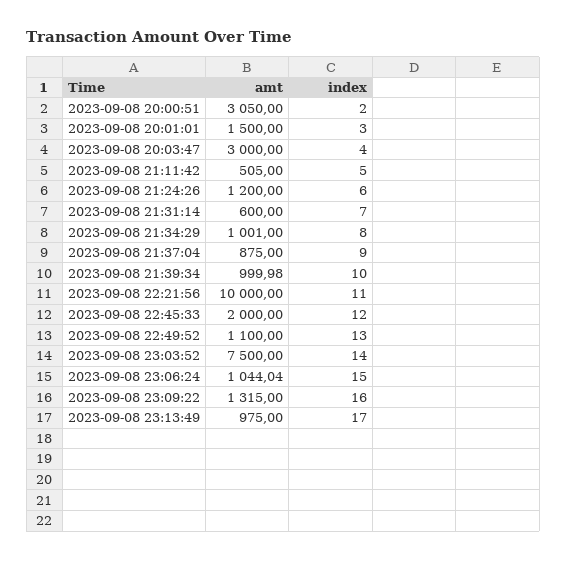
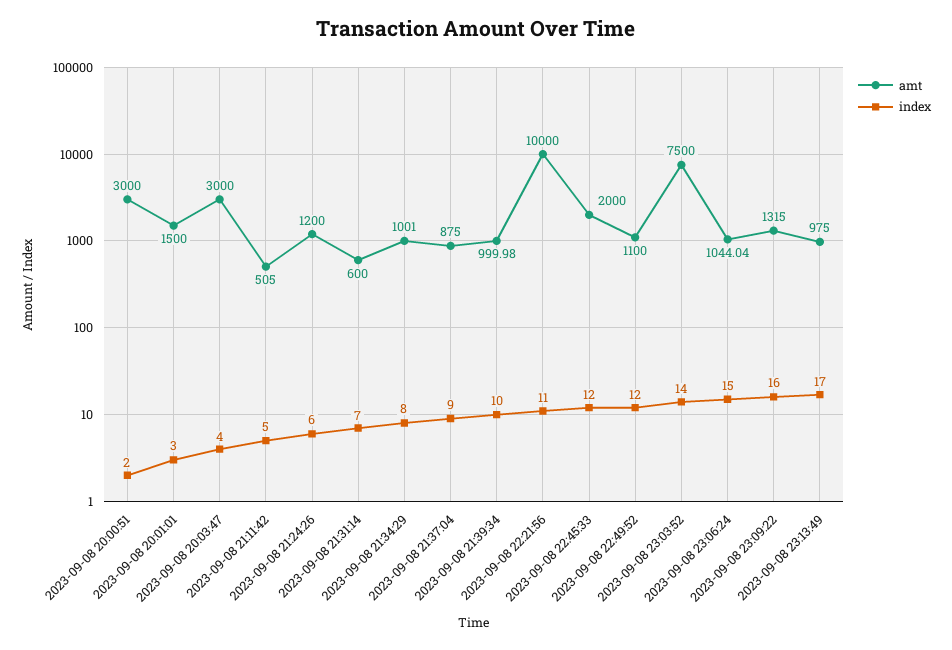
amt, 2023-09-08 20:00:51: 3050 -> 3000
index, 2023-09-08 22:49:52: 13 -> 12

